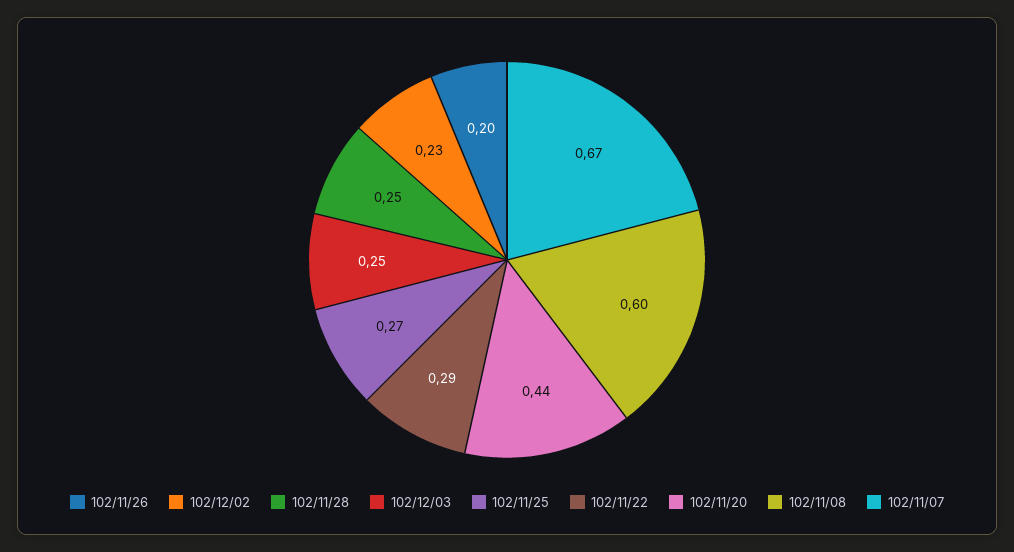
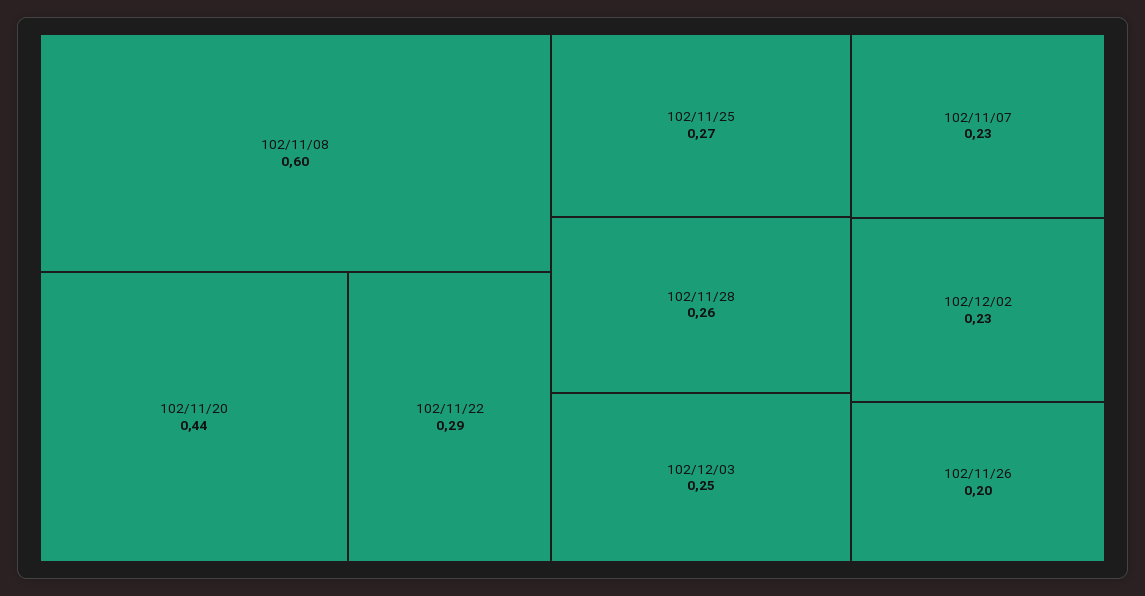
102/11/28: 0.25 -> 0.26
102/11/07: 0.67 -> 0.23

